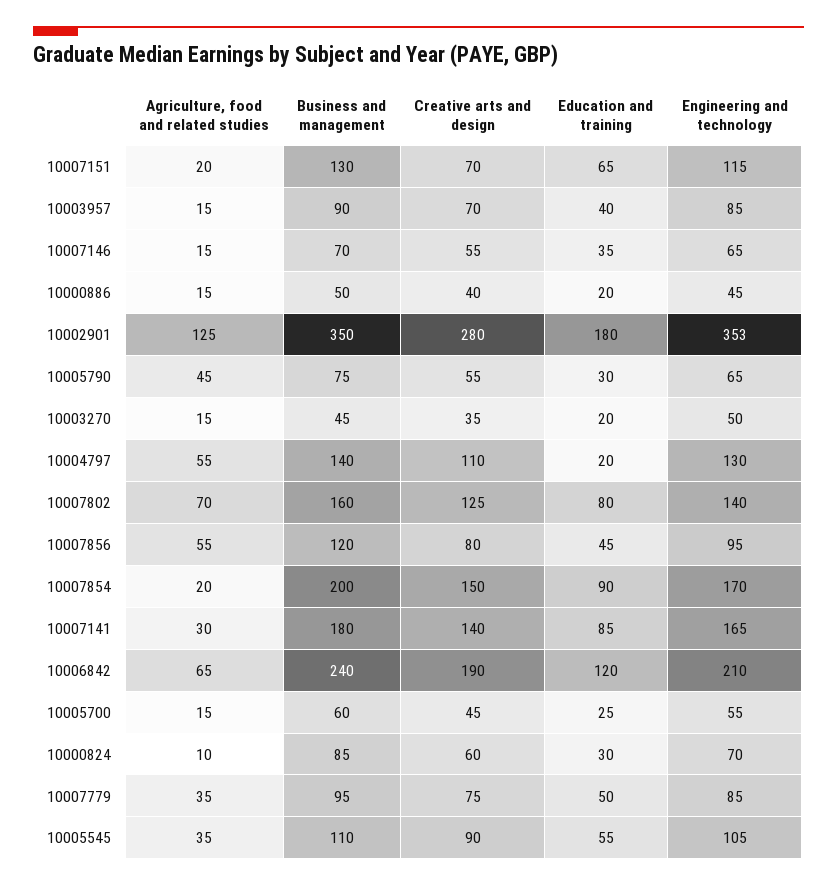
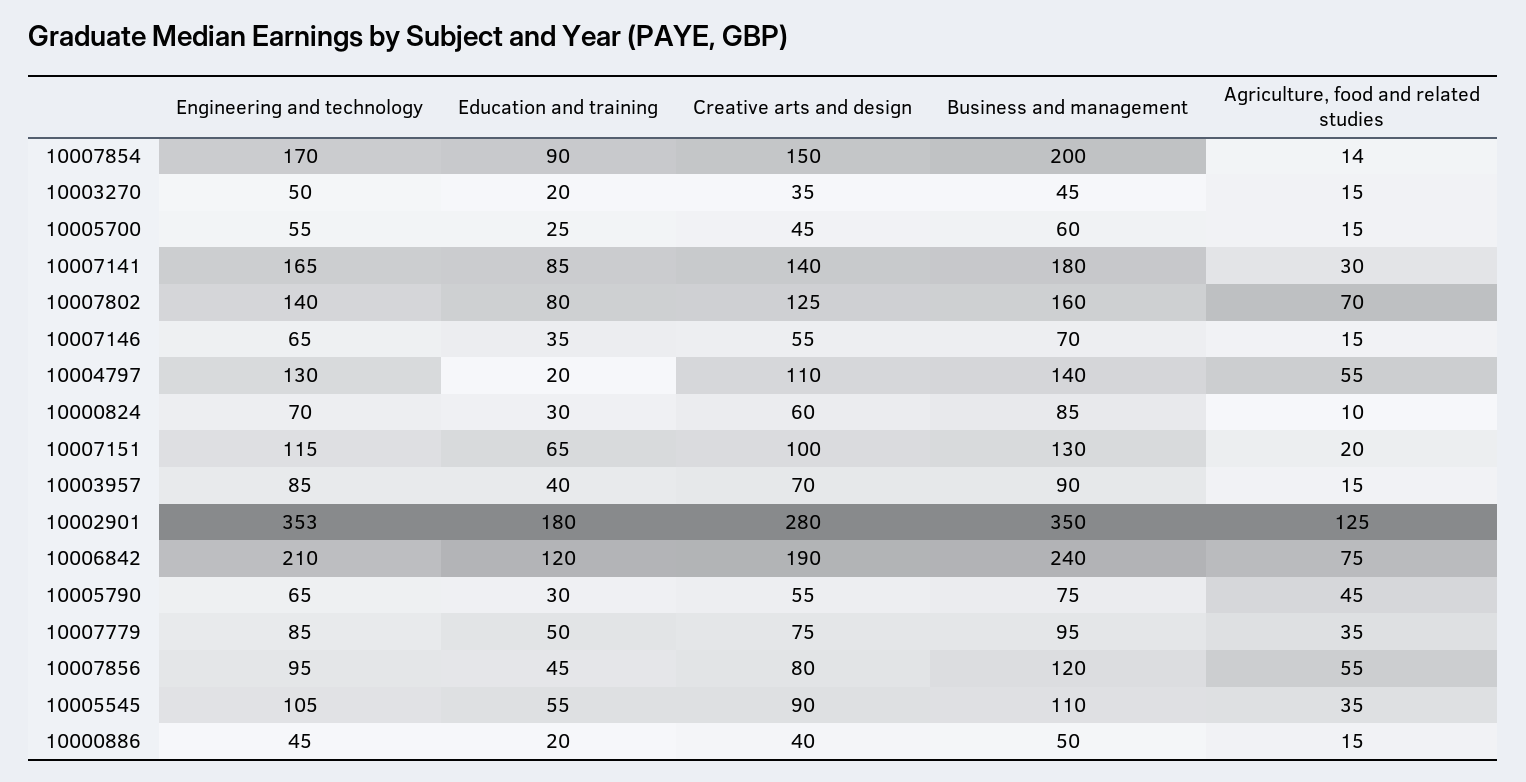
Creative arts and design, 10007151: 70 -> 100
Agriculture, food and related studies, 10007854: 20 -> 14
Agriculture, food and related studies, 10006842: 65 -> 75

